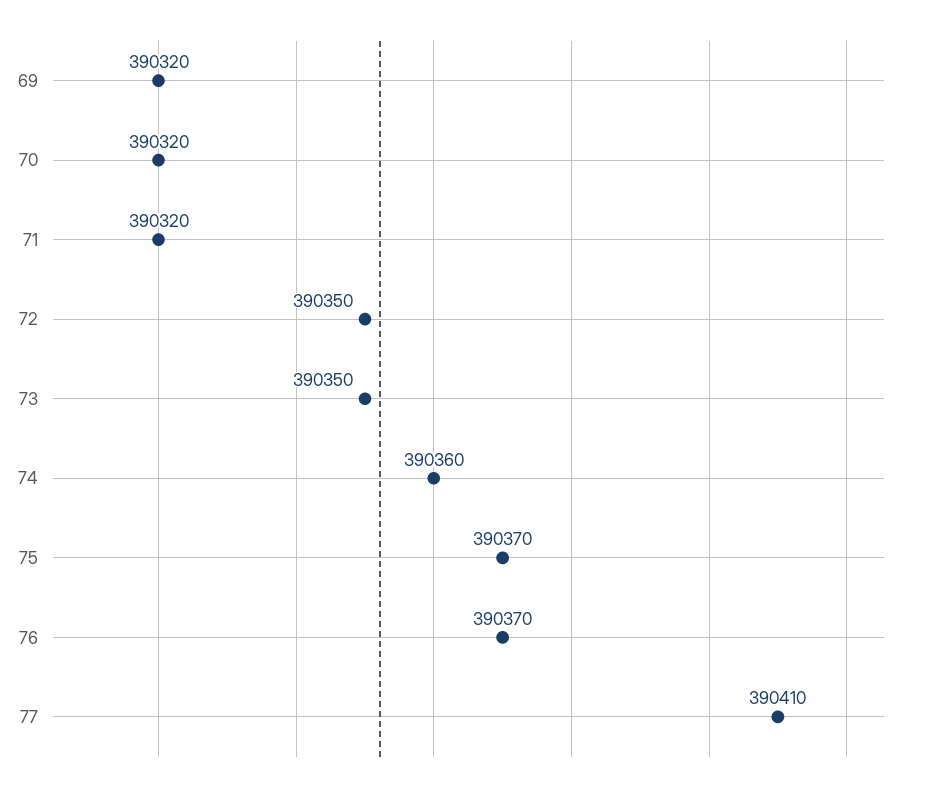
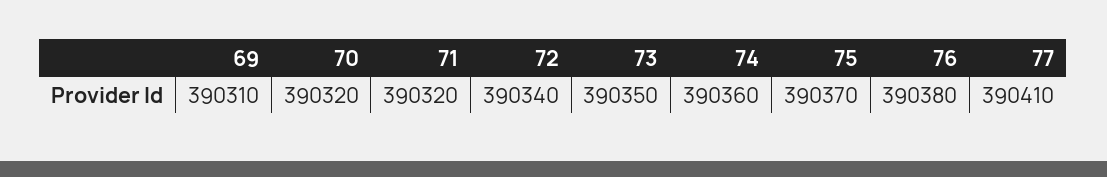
69: 390320 -> 390310
72: 390350 -> 390340
76: 390370 -> 390380

